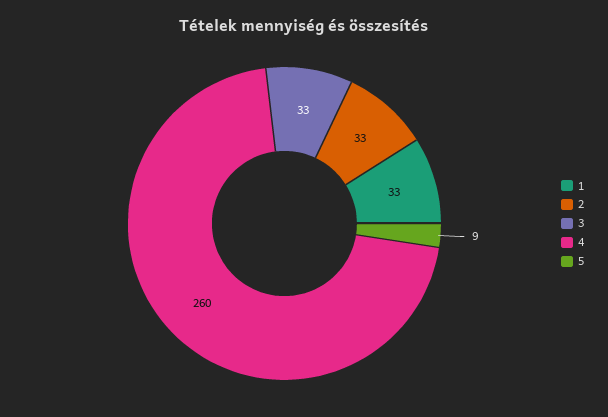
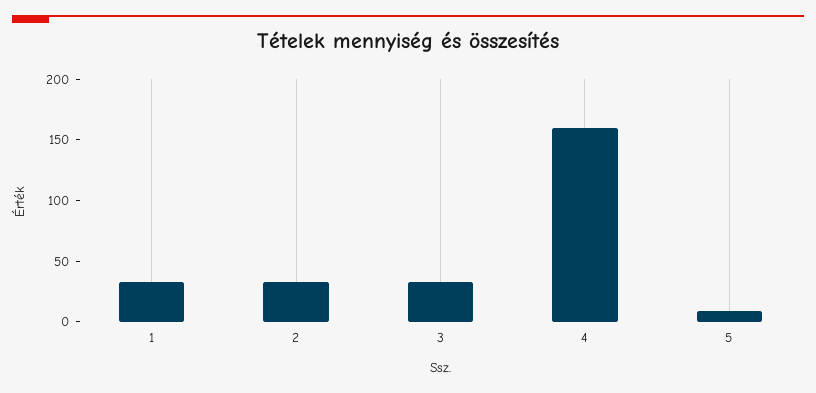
4: 260 -> 160

